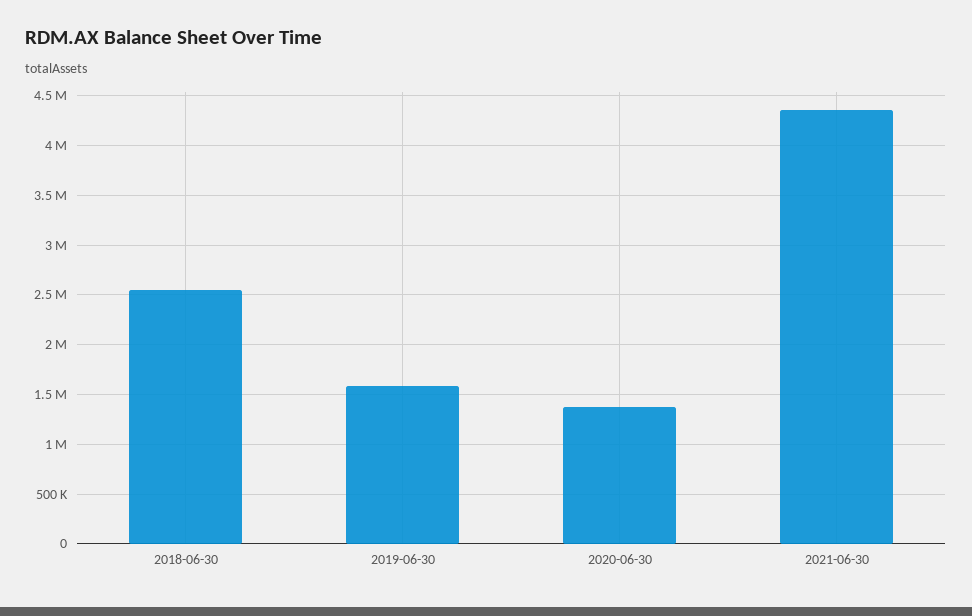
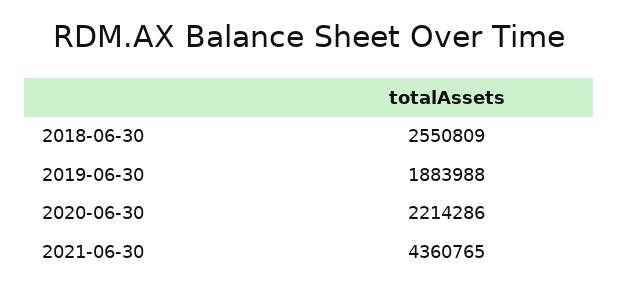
2019-06-30: 1600000 -> 1883988
2020-06-30: 1400000 -> 2214286

